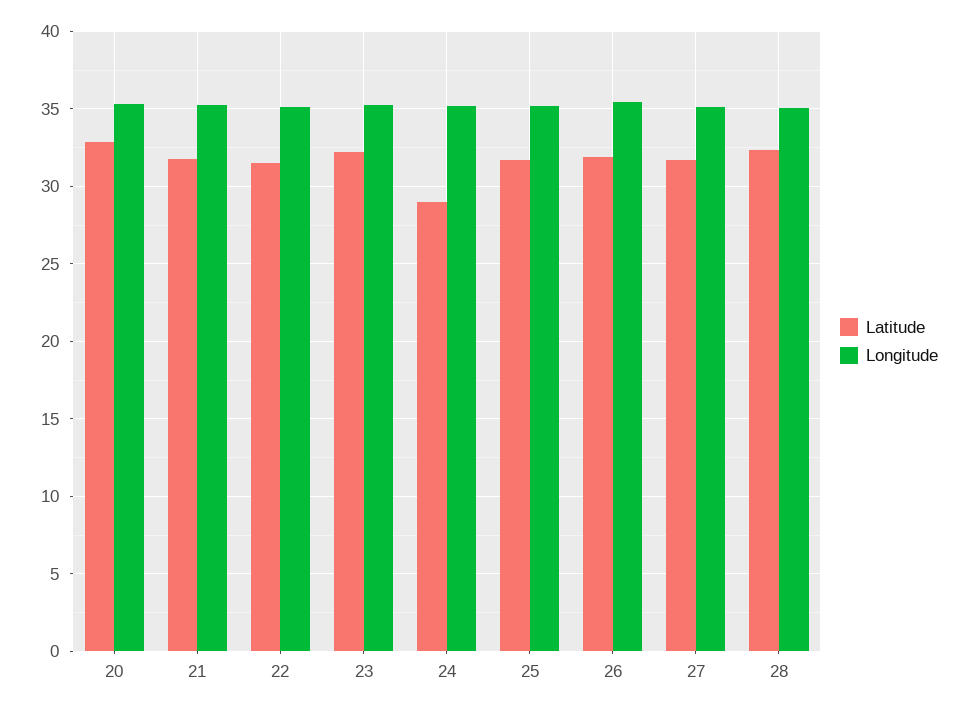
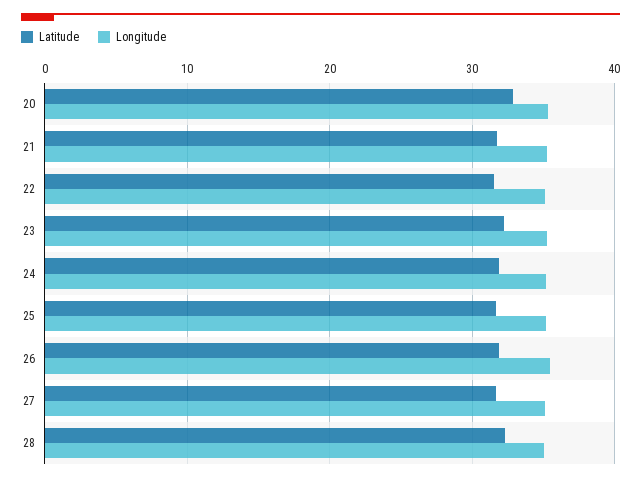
Latitude, 24: 29 -> 32

